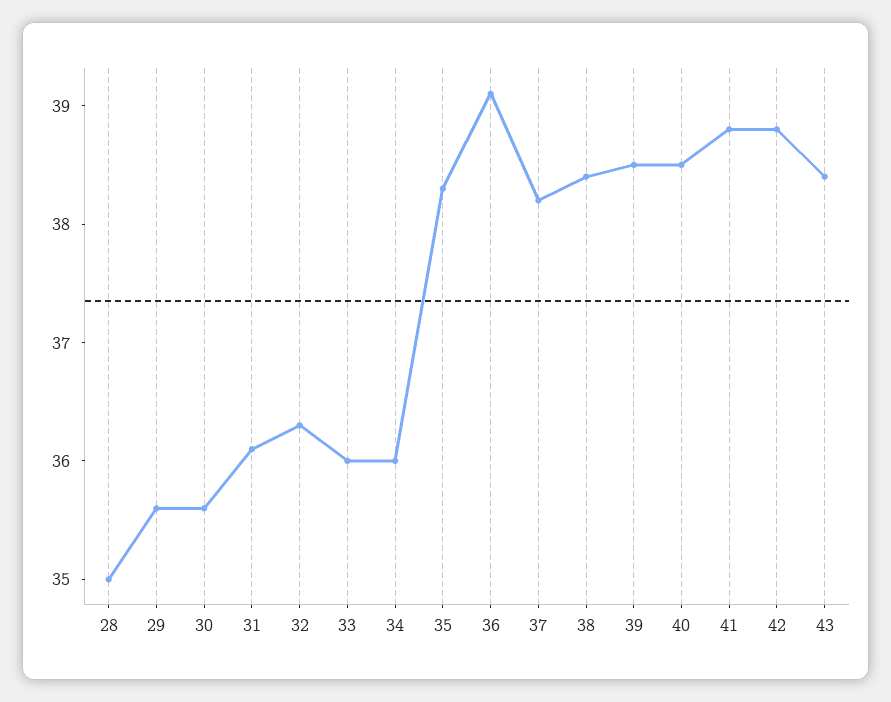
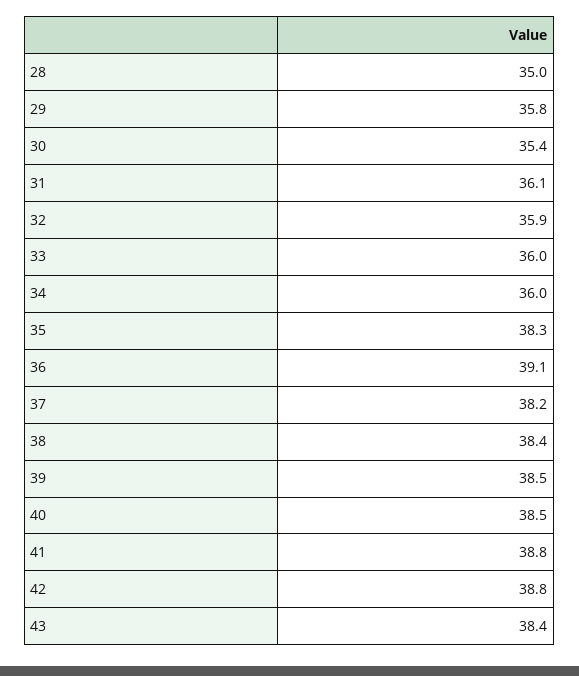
29: 35.6 -> 35.8
30: 35.6 -> 35.4
32: 36.3 -> 35.9

